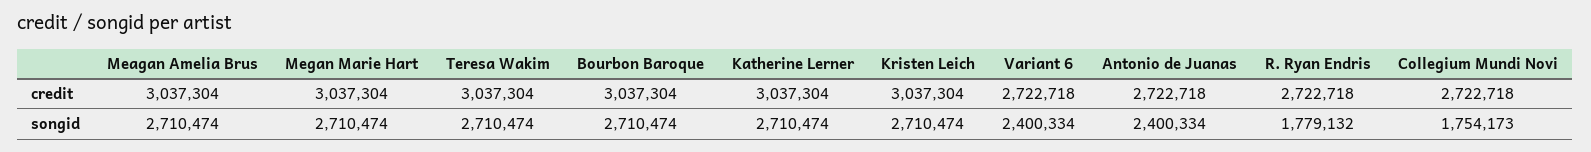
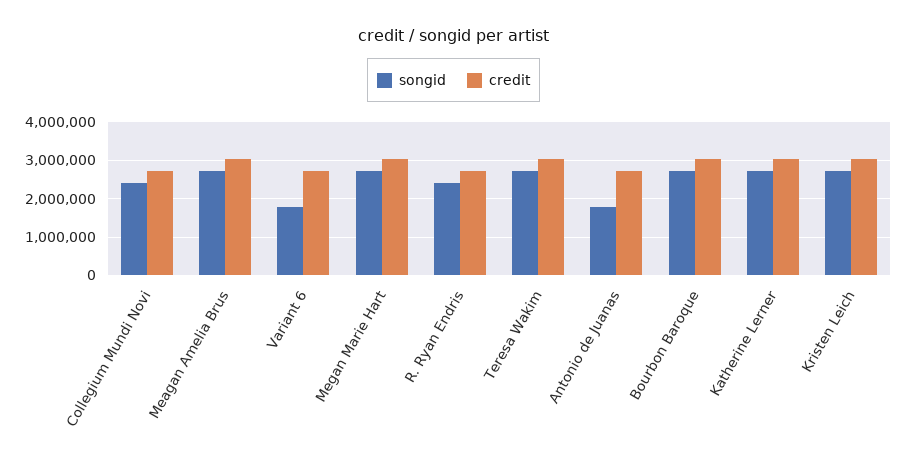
songid, Variant 6: 2400334 -> 1800000
songid, Antonio de Juanas: 2400334 -> 1800000
songid, R. Ryan Endris: 1779132 -> 2400000
songid, Collegium Mundi Novi: 1754173 -> 2400000

